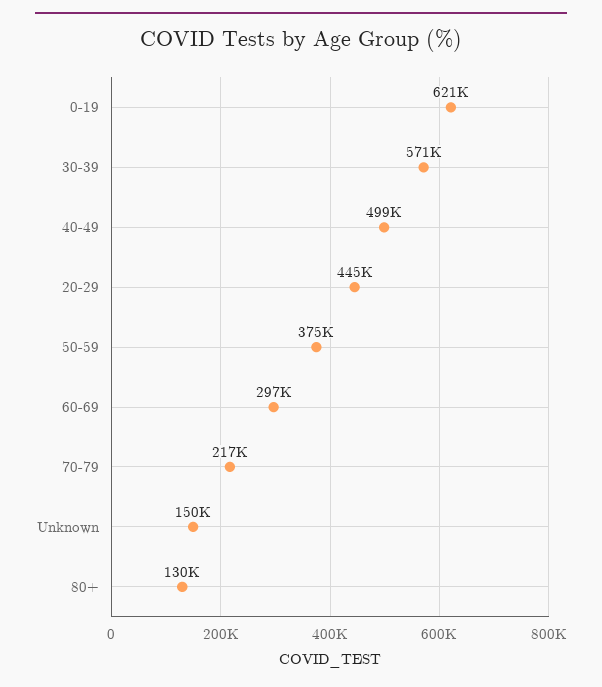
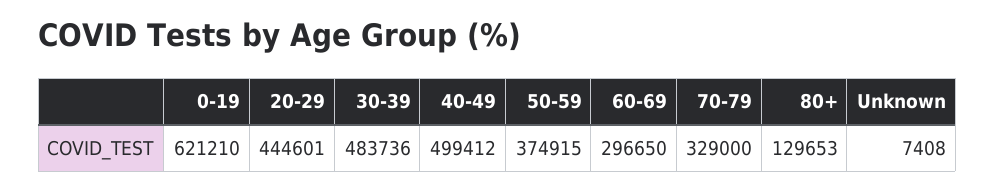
30-39: 571000 -> 483736
70-79: 217000 -> 329000
Unknown: 150000 -> 7408

